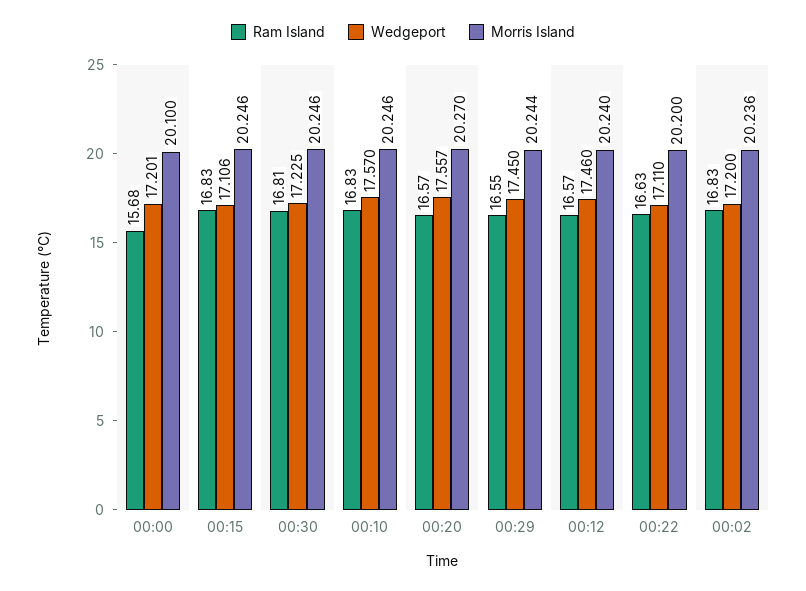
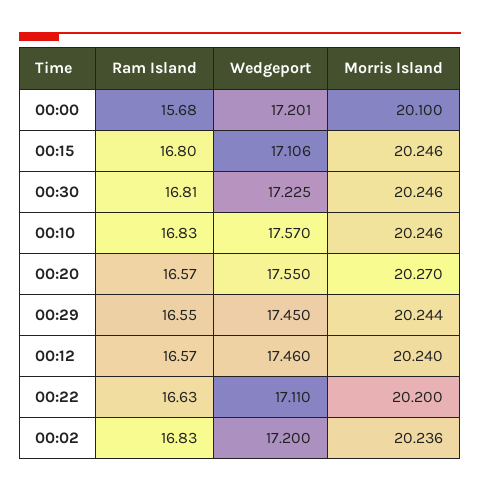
Ram Island, 00:15: 16.83 -> 16.8
Wedgeport, 00:20: 17.557 -> 17.55

